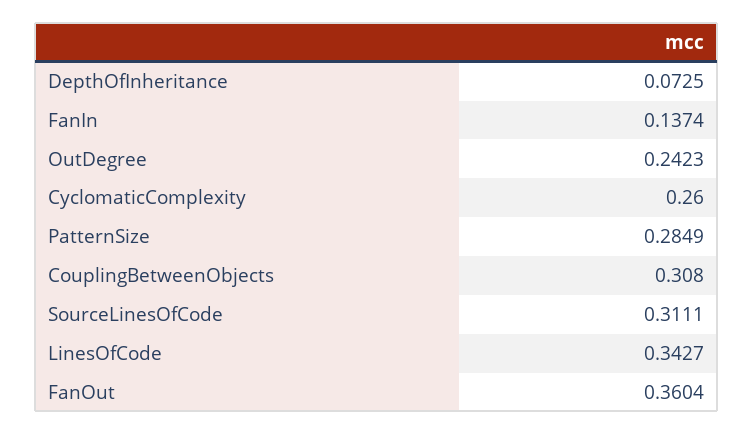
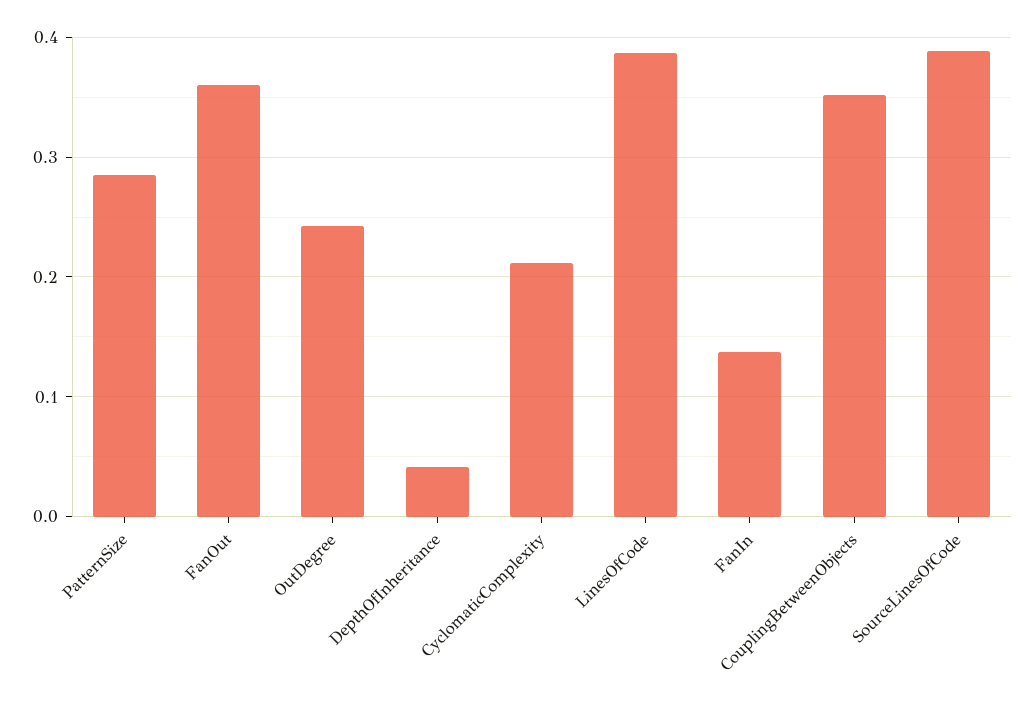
DepthOfInheritance: 0.0725 -> 0.04
CyclomaticComplexity: 0.26 -> 0.21
CouplingBetweenObjects: 0.308 -> 0.35
SourceLinesOfCode: 0.3111 -> 0.39
LinesOfCode: 0.3427 -> 0.39

